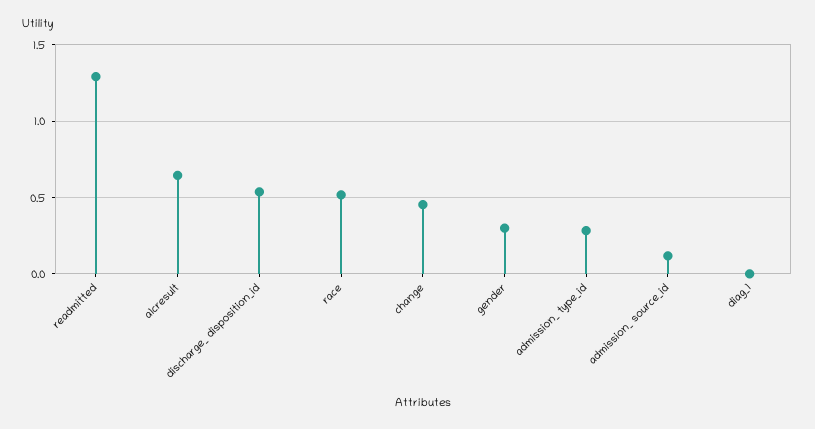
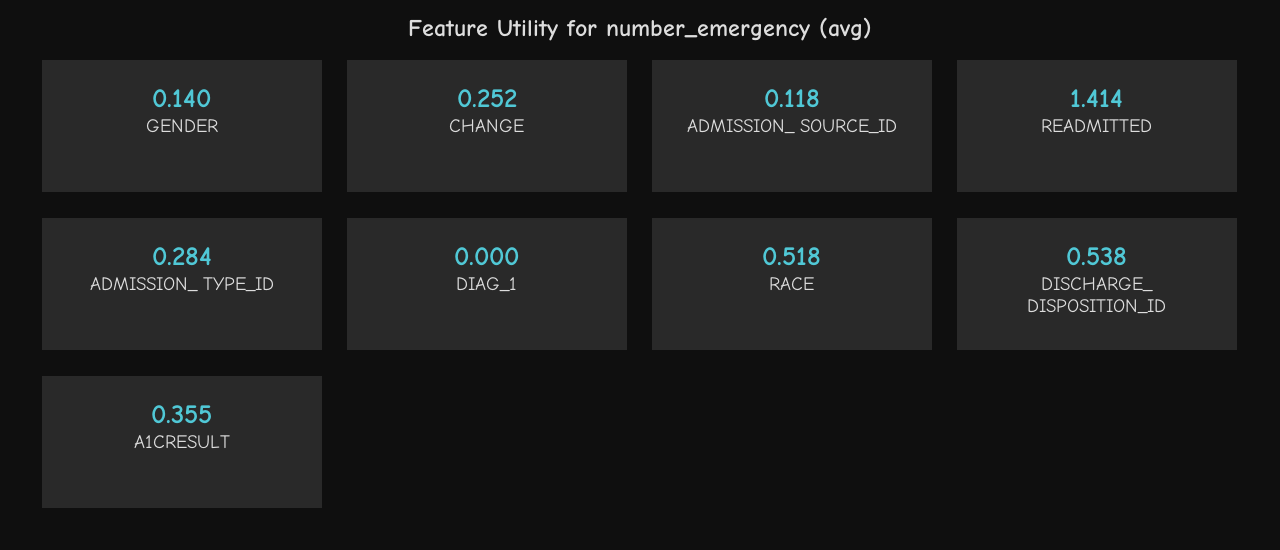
readmitted: 1.3 -> 1.414
a1cresult: 0.65 -> 0.355
change: 0.45 -> 0.252
gender: 0.3 -> 0.14

